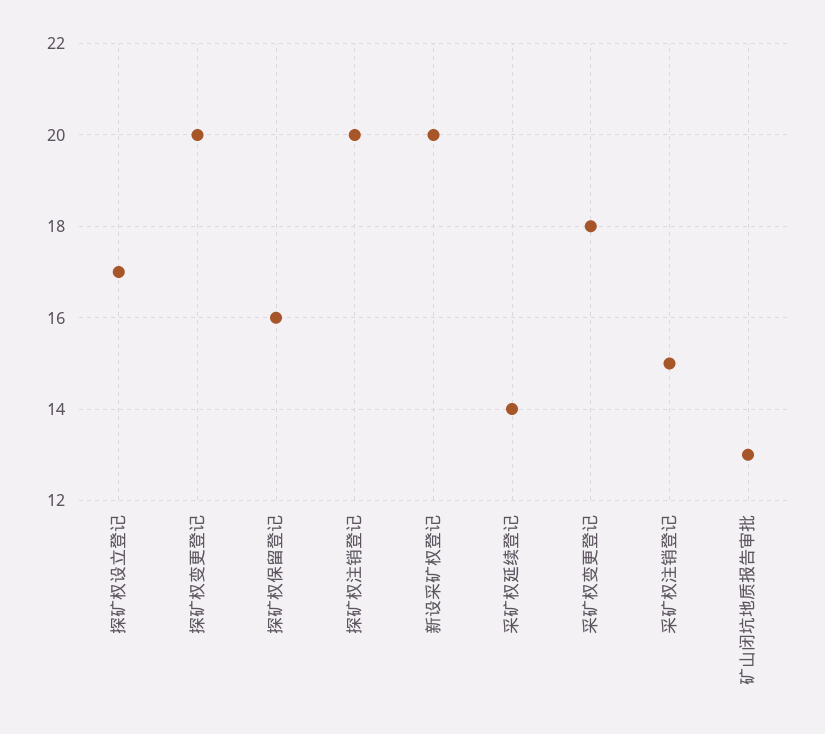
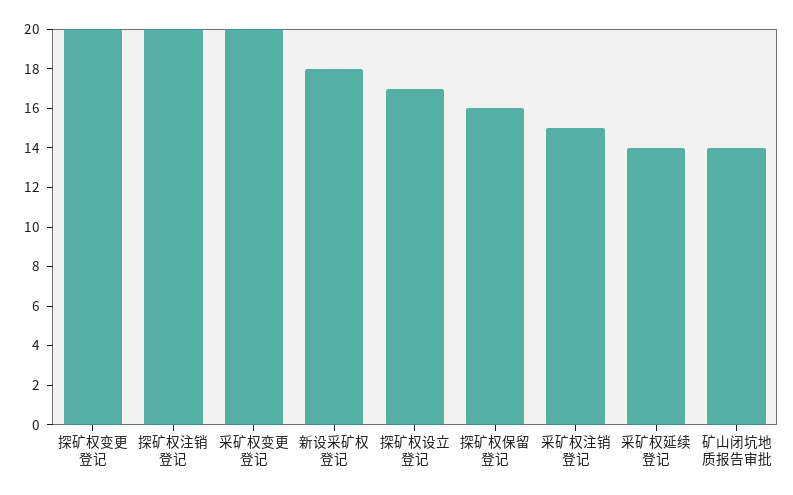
新设采矿权登记: 20 -> 18
采矿权变更登记: 18 -> 20
矿山闭坑地质报告审批: 13 -> 14

